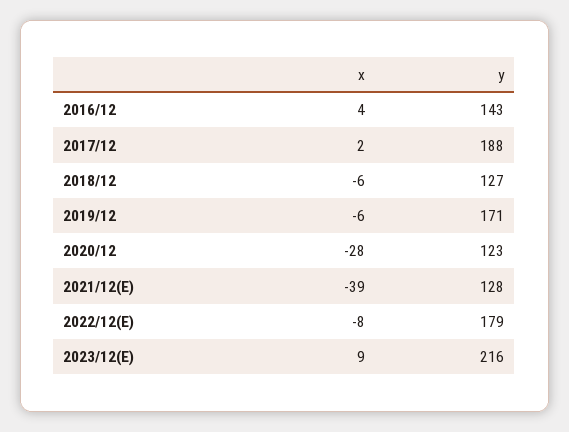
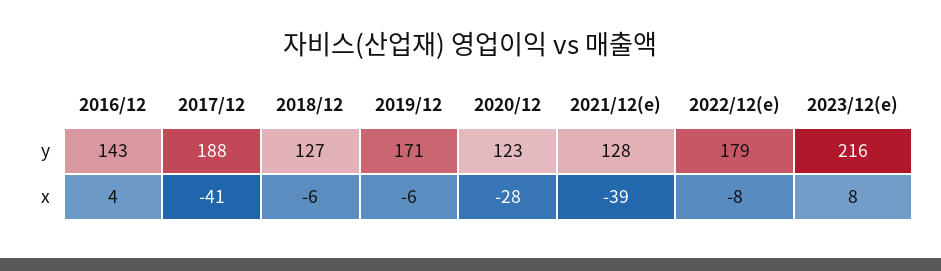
x, 2017/12: 2 -> -41
x, 2023/12(E): 9 -> 8

